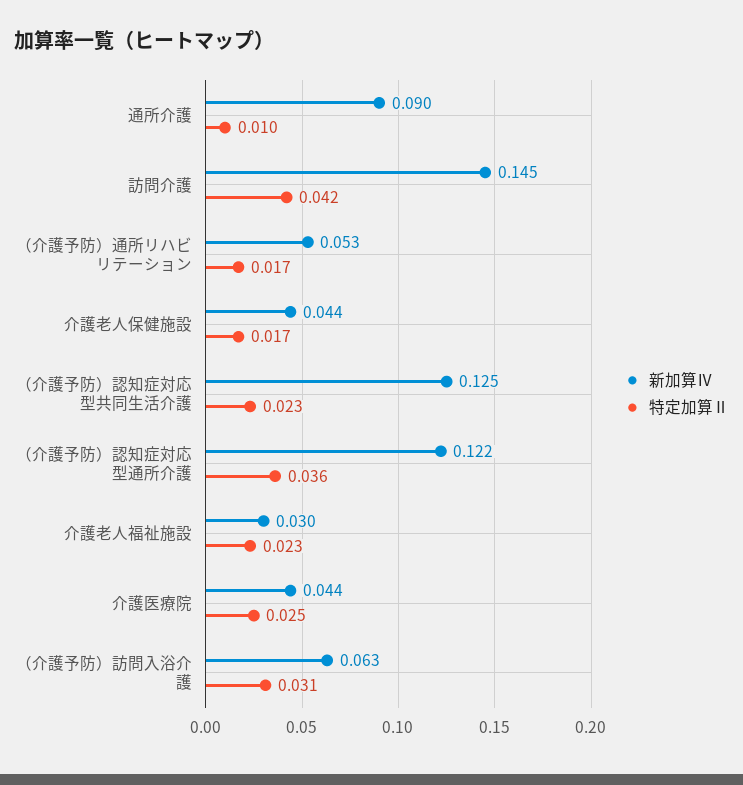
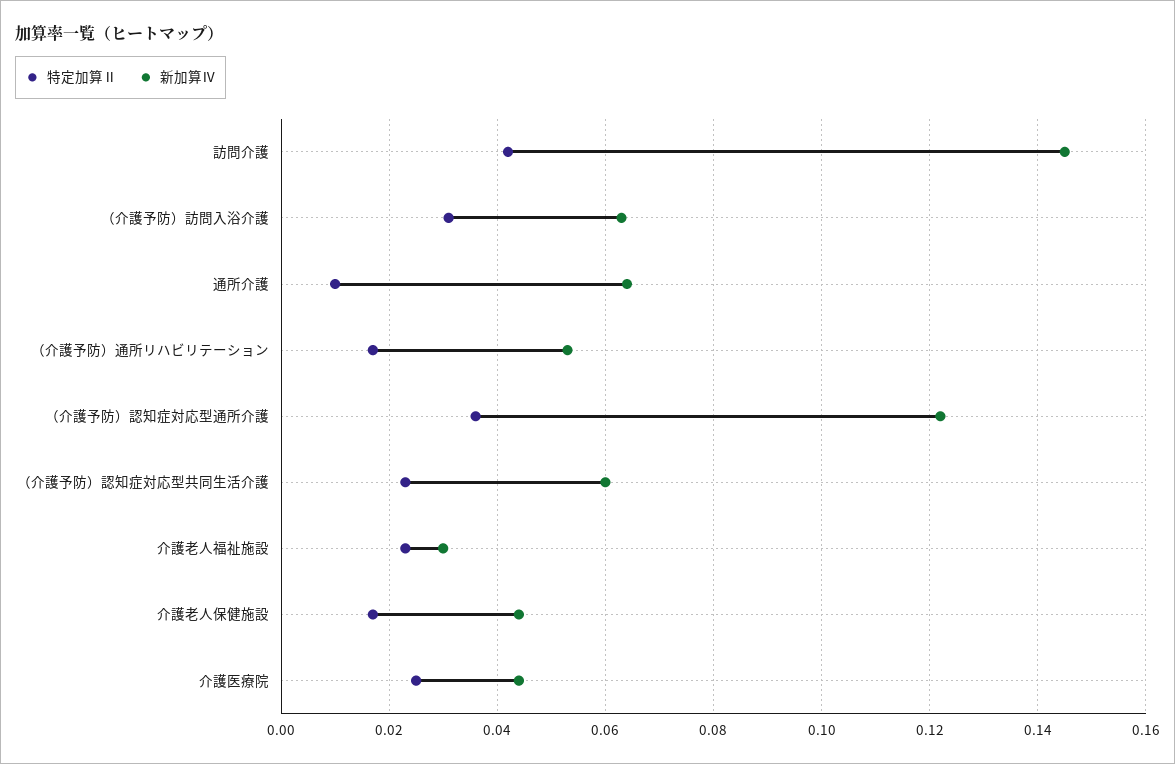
新加算Ⅳ, 通所介護: 0.09 -> 0.065
新加算Ⅳ, （介護予防）認知症対応型共同生活介護: 0.125 -> 0.06

